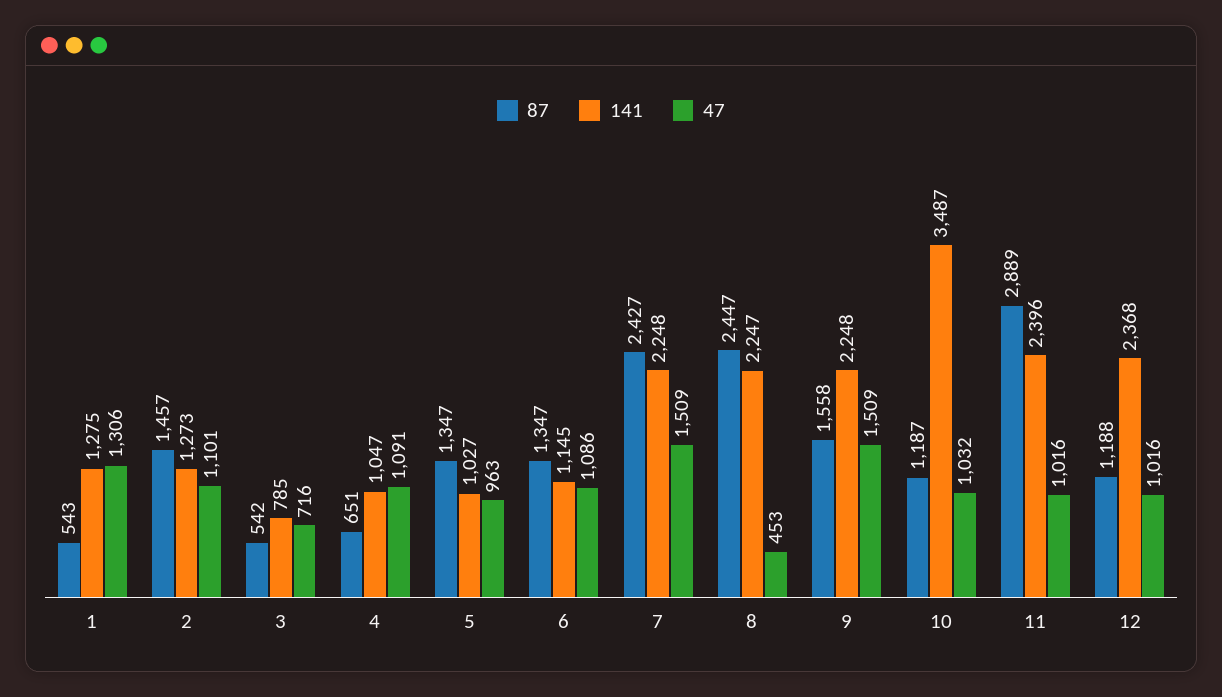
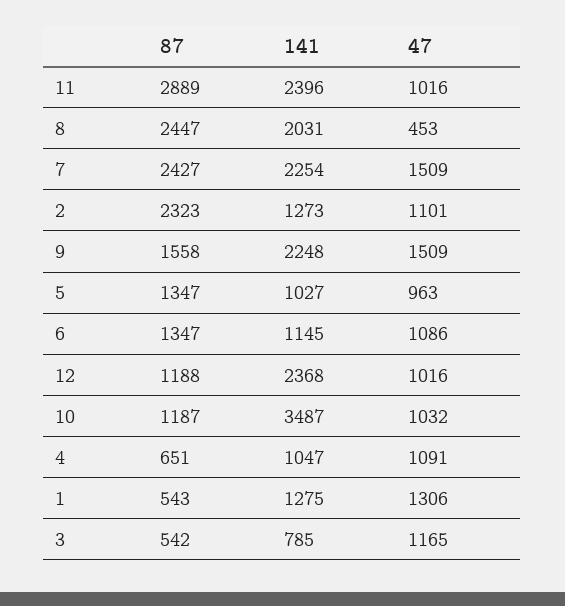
87, 2: 1457 -> 2323
47, 3: 716 -> 1165
141, 7: 2248 -> 2254
141, 8: 2247 -> 2031

